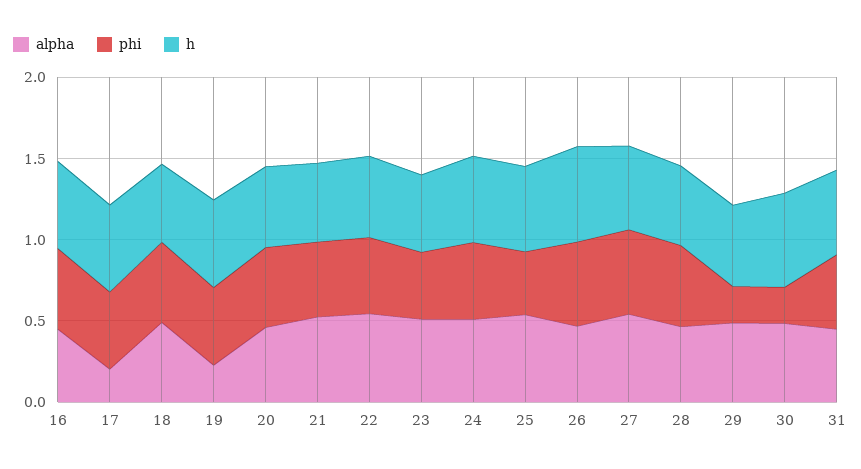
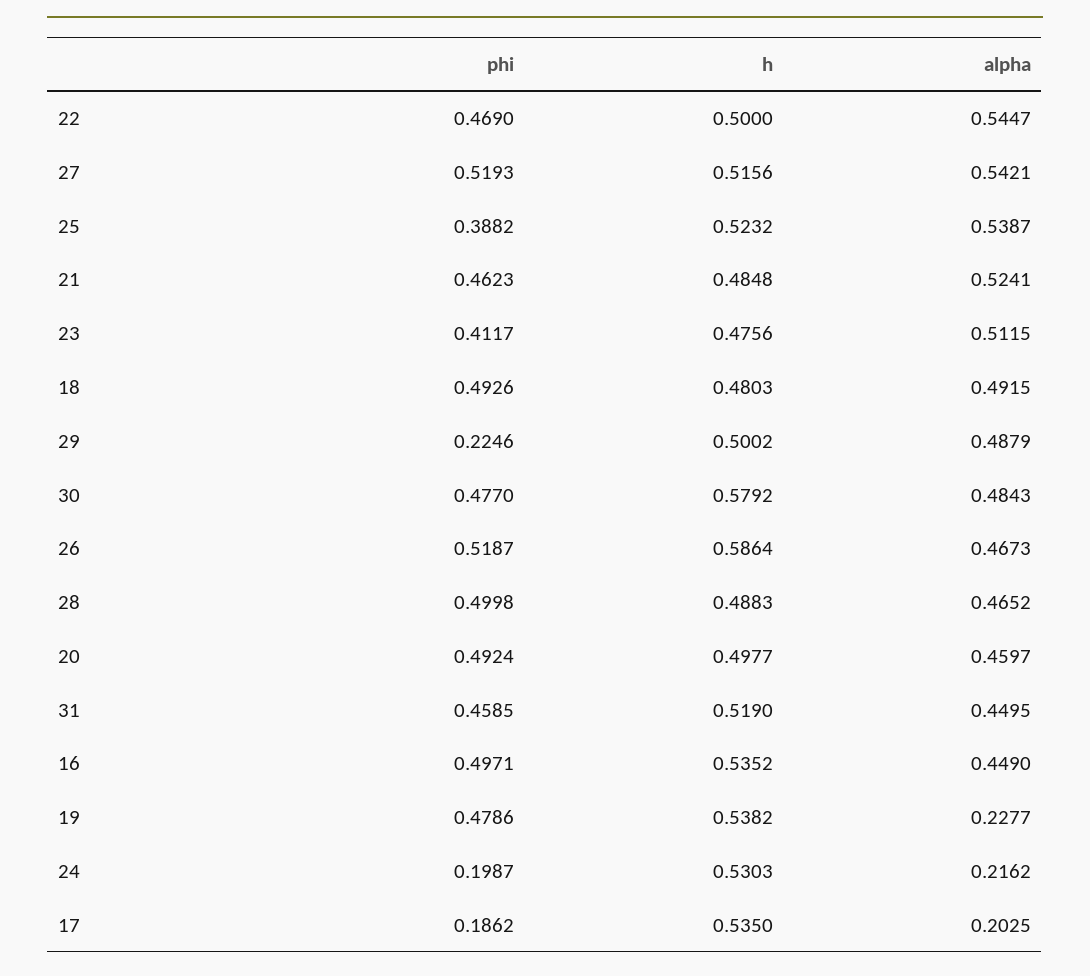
phi, 17: 0.5 -> 0.1862
alpha, 24: 0.5 -> 0.2162
phi, 24: 0.5 -> 0.1987
phi, 30: 0.2 -> 0.477

